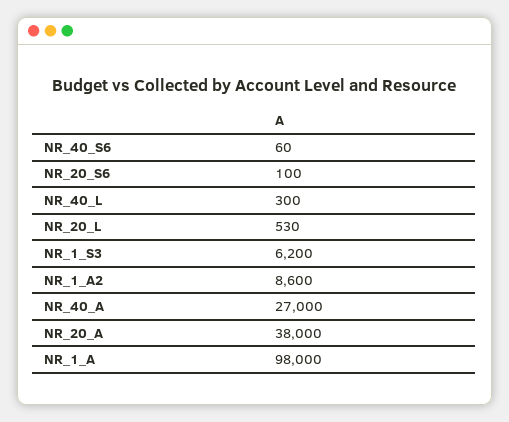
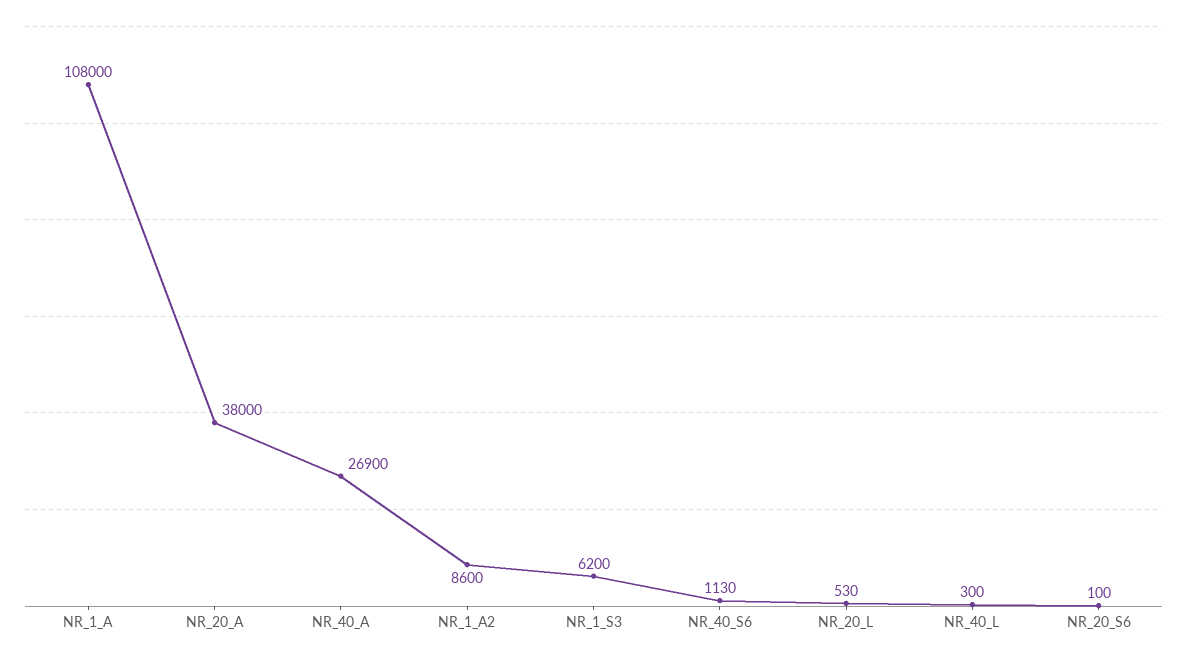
NR_40_S6: 60 -> 1130
NR_40_A: 27000 -> 26900
NR_1_A: 98000 -> 108000

